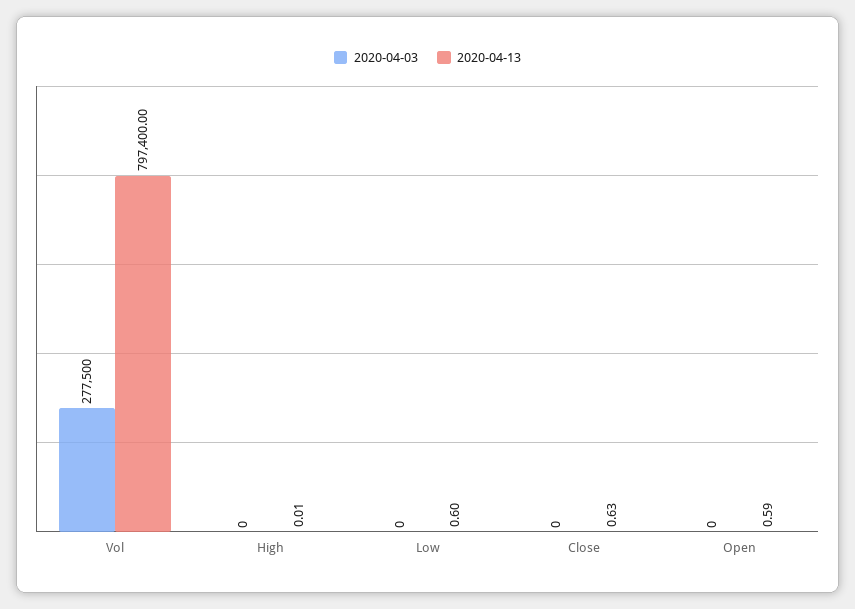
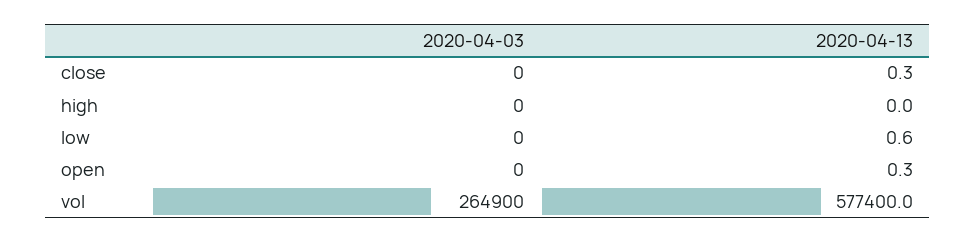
2020-04-03, Vol: 277500 -> 264900
2020-04-13, Vol: 797400 -> 577400
2020-04-13, Close: 0.63 -> 0.3
2020-04-13, Open: 0.59 -> 0.3

